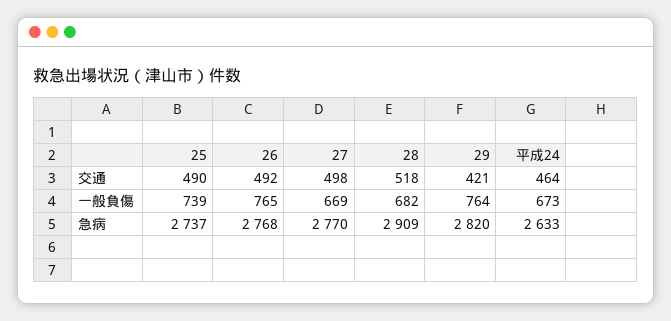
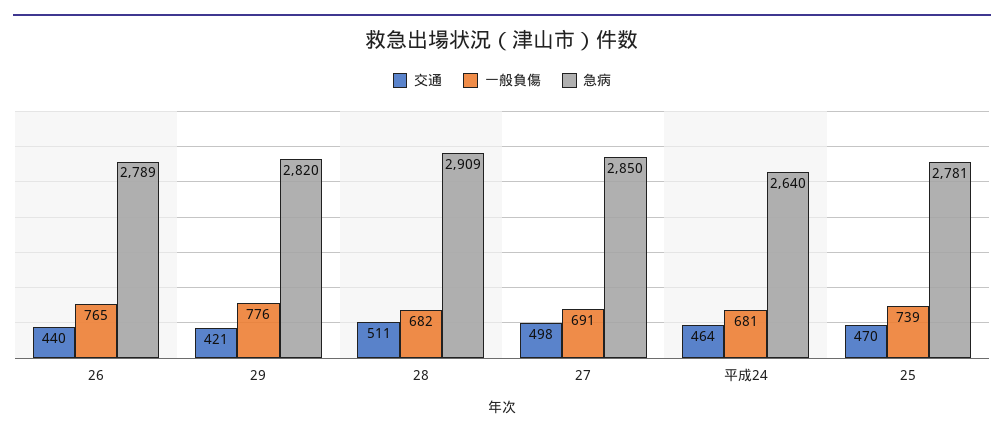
交通, 25: 490 -> 470
交通, 26: 492 -> 440
交通, 28: 518 -> 511
一般負傷, 27: 669 -> 691
一般負傷, 29: 764 -> 776
一般負傷, 平成24: 673 -> 681
急病, 25: 2737 -> 2781
急病, 26: 2768 -> 2789
急病, 27: 2770 -> 2850
急病, 平成24: 2633 -> 2640

